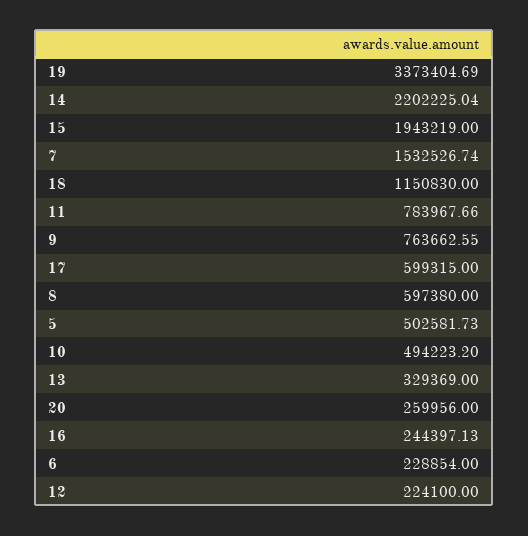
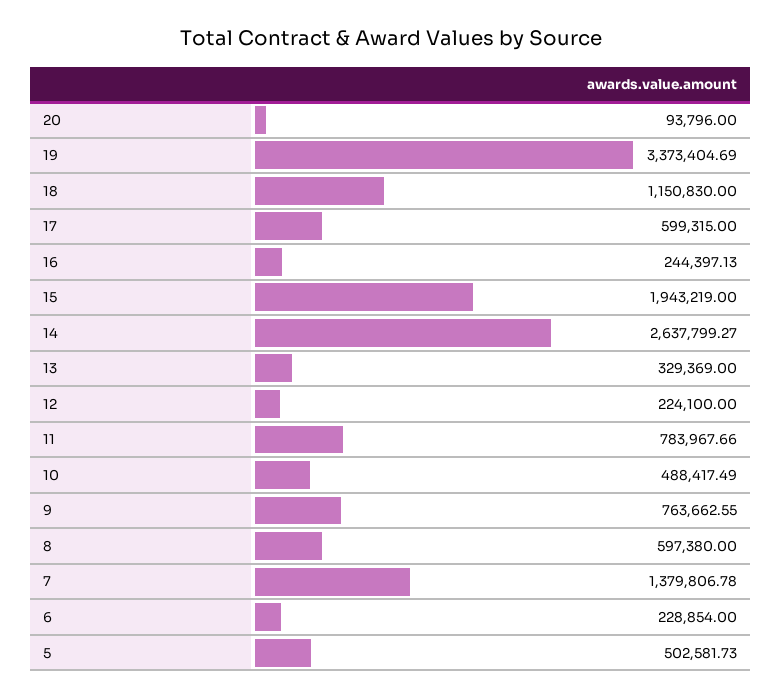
14: 2202225.04 -> 2637799.27
7: 1532526.74 -> 1379806.78
10: 494223.2 -> 488417.49
20: 259956 -> 93796

